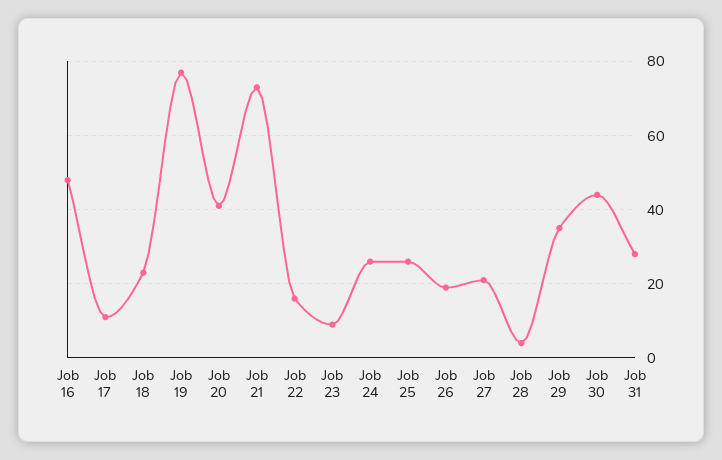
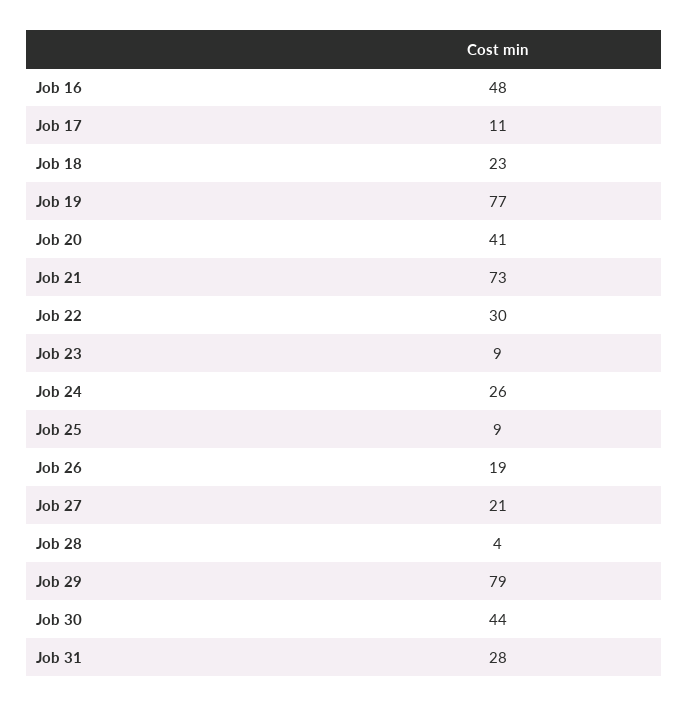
Job 22: 15 -> 30
Job 25: 25 -> 9
Job 29: 35 -> 79

